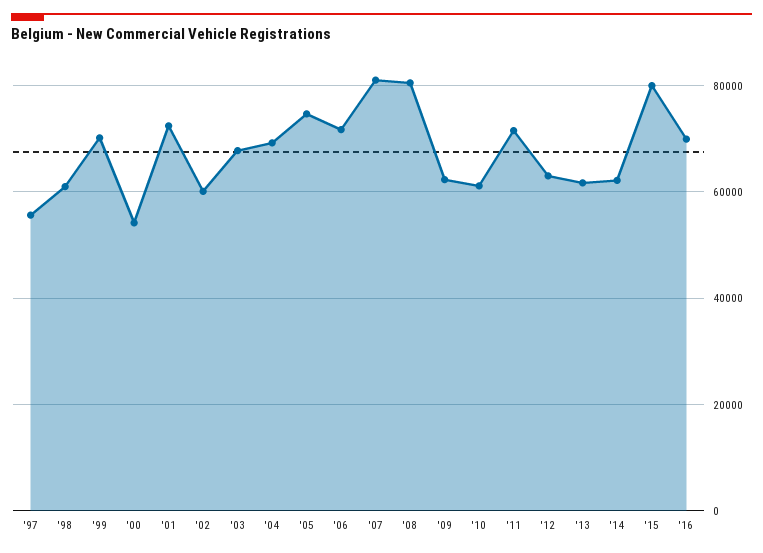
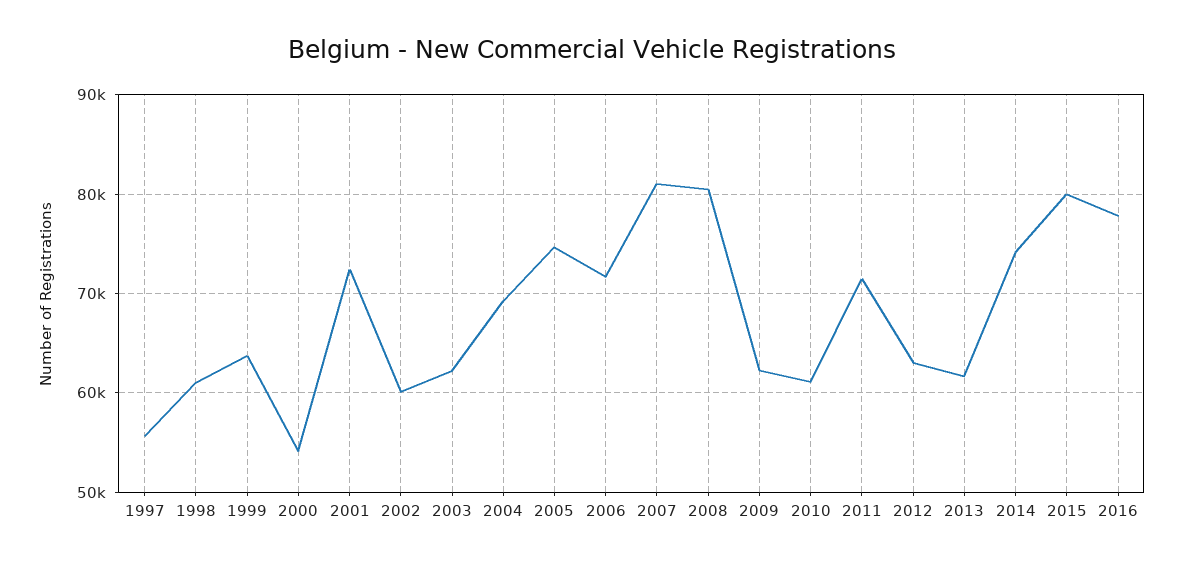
'99: 70000 -> 64000
'03: 68000 -> 62000
'14: 62000 -> 74000
'16: 70000 -> 78000

